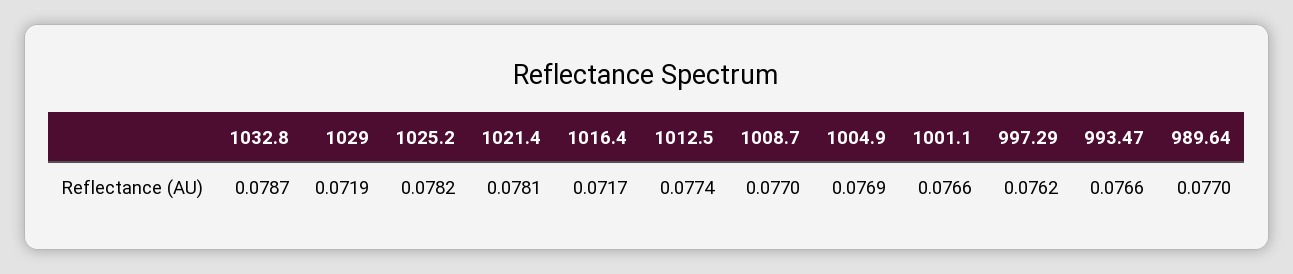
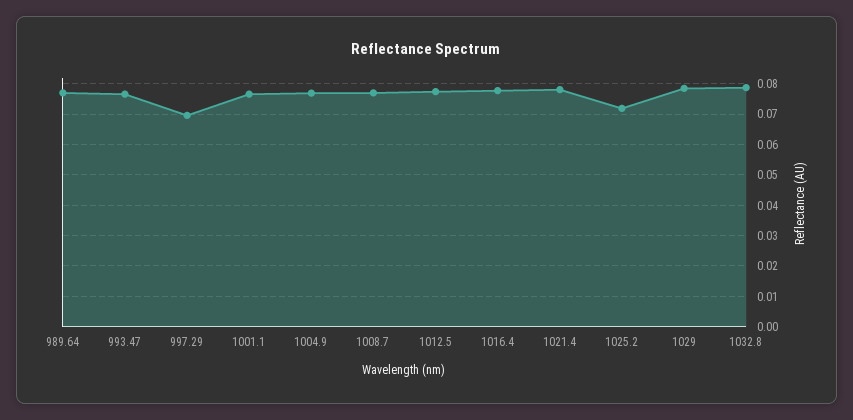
1029: 0.0719 -> 0.078
1025.2: 0.0782 -> 0.072
1016.4: 0.0717 -> 0.078
997.29: 0.0762 -> 0.07

